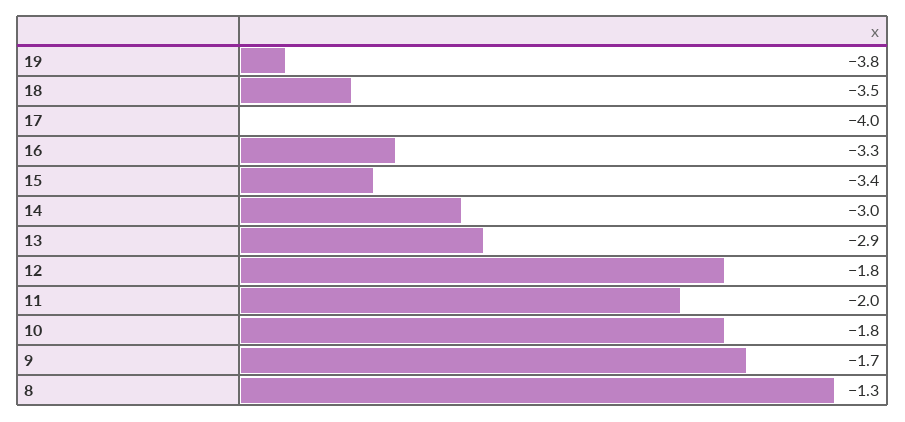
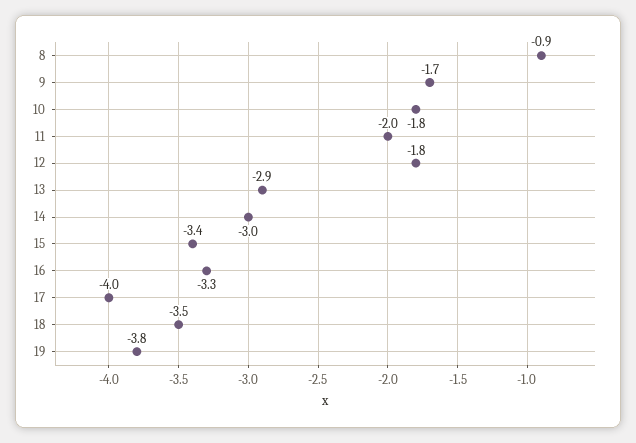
8: -1.3 -> -0.9

